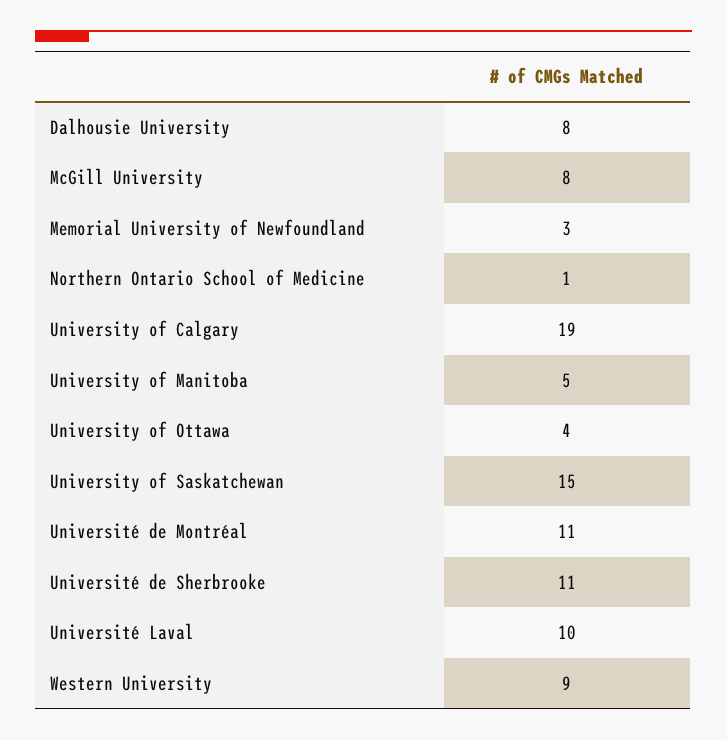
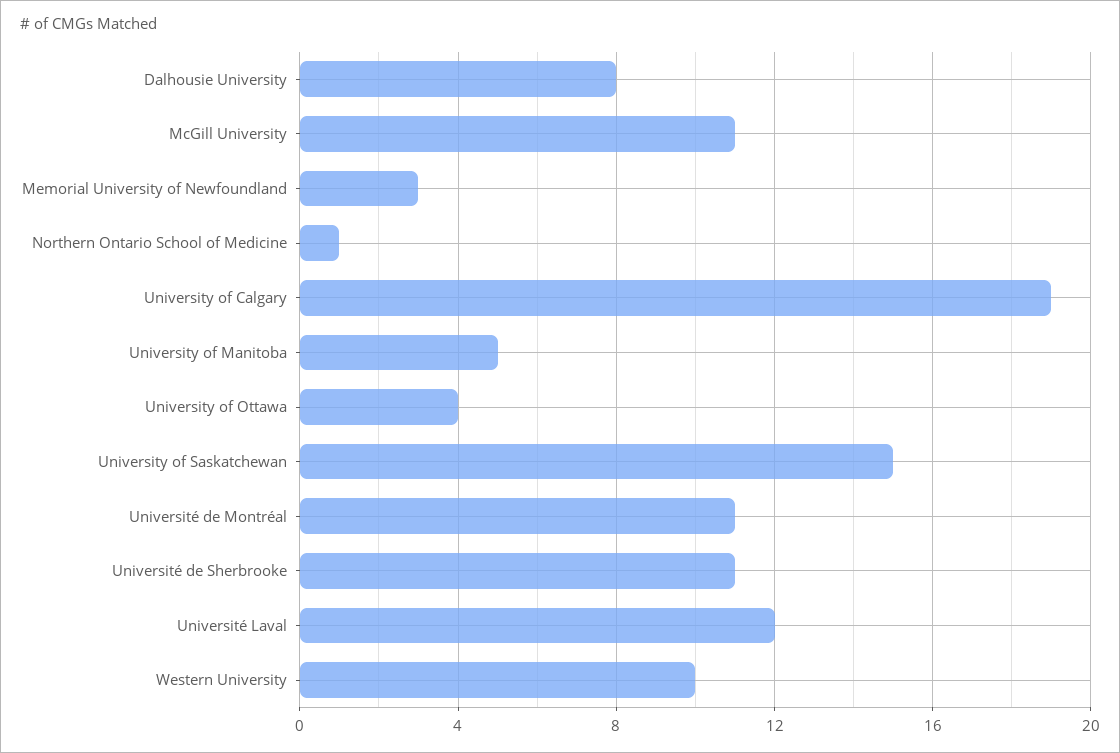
McGill University: 8 -> 11
Université Laval: 10 -> 12
Western University: 9 -> 10

